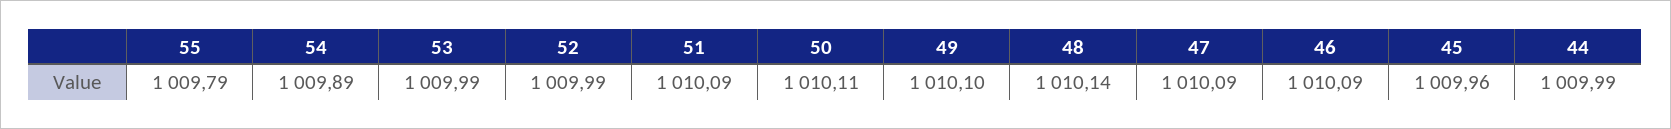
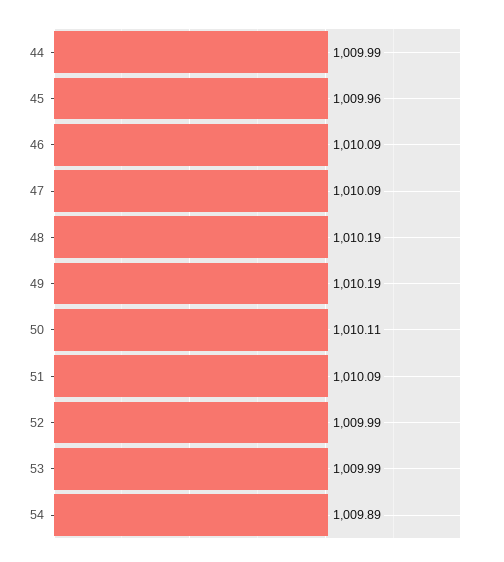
55: 1009.79 -> none
49: 1010.1 -> 1010.19
48: 1010.14 -> 1010.19

